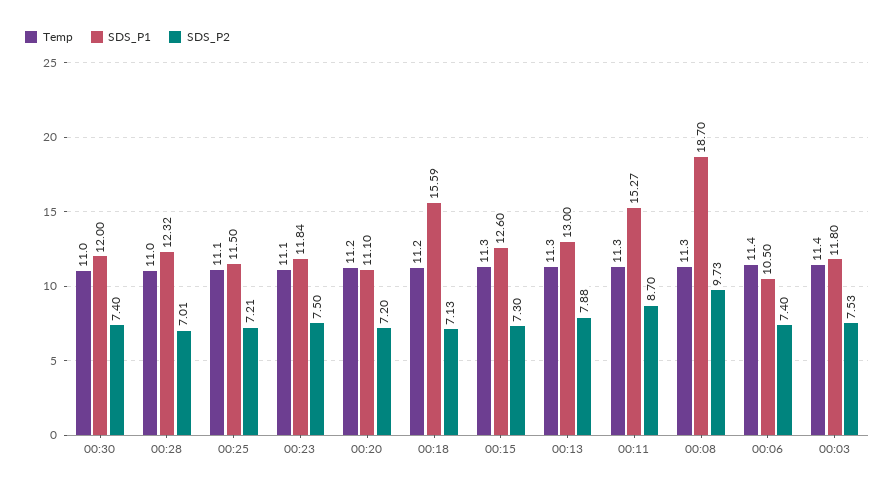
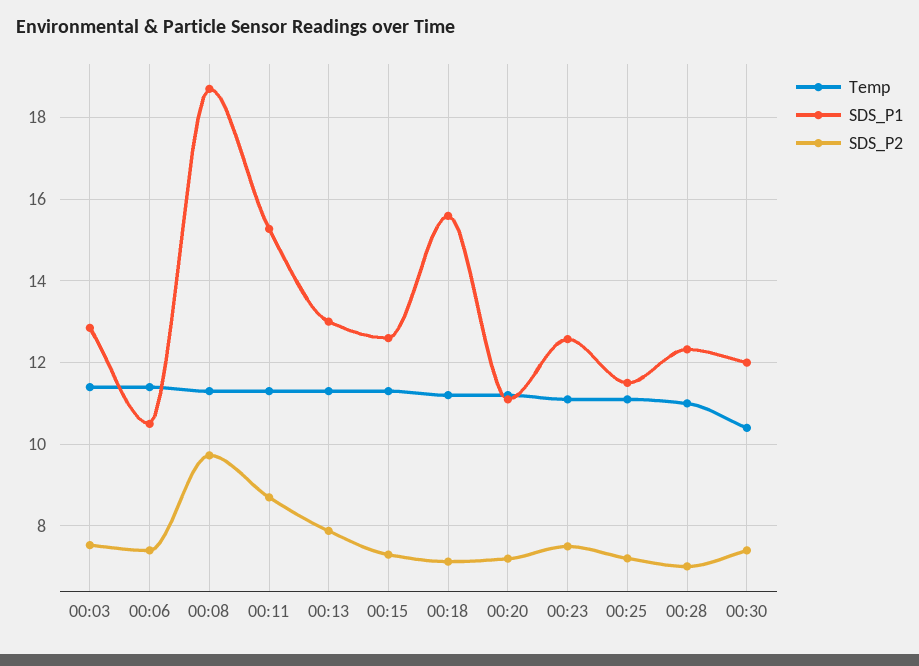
Temp, 00:30: 11 -> 10.4
SDS_P1, 00:23: 11.84 -> 12.6
SDS_P1, 00:03: 11.8 -> 12.8

